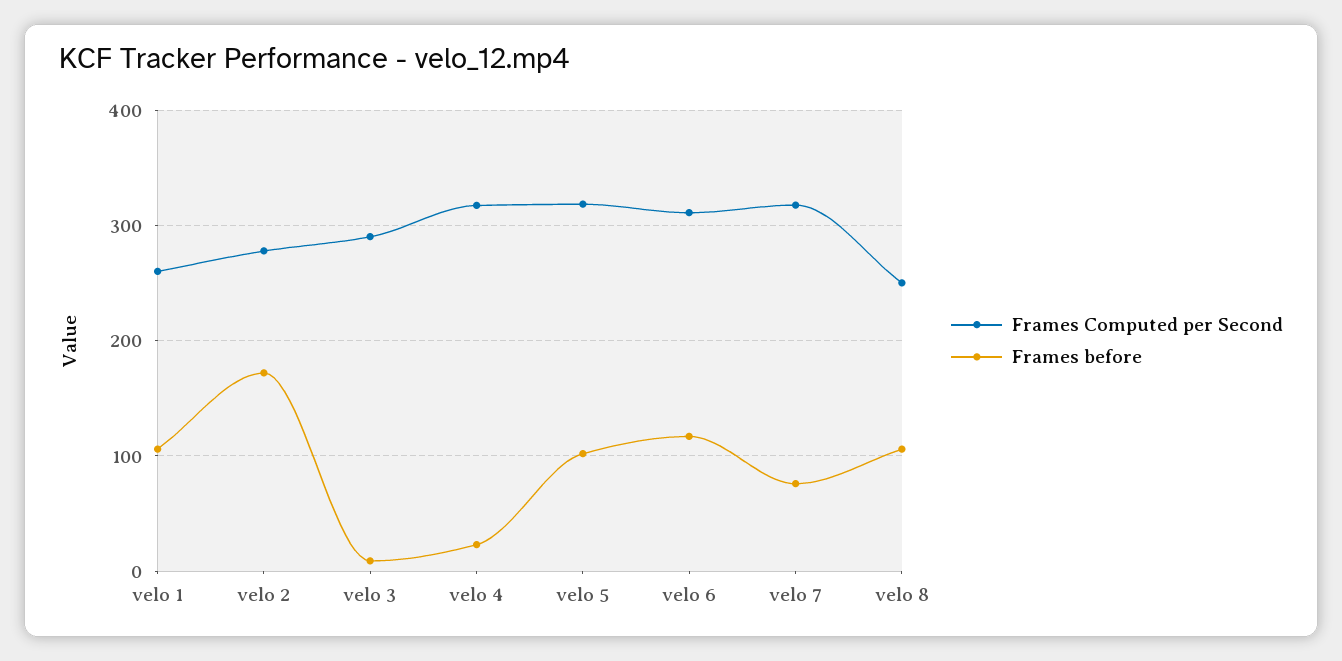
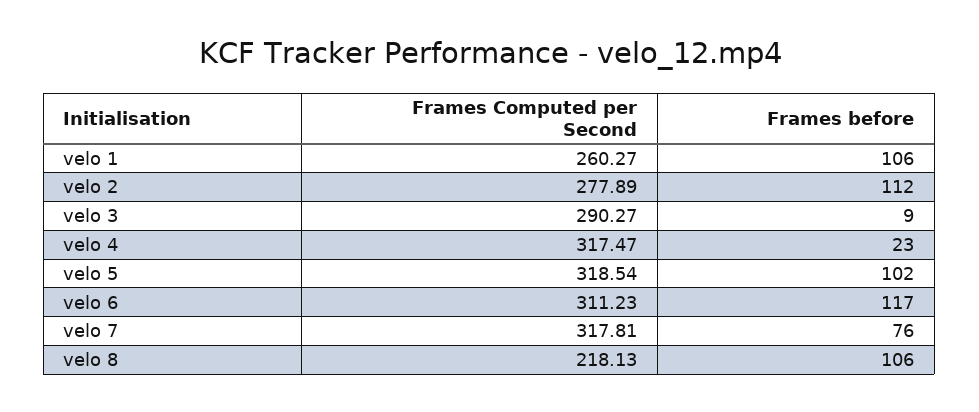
Frames before, velo 2: 170 -> 112
Frames Computed per Second, velo 8: 250 -> 218.13

